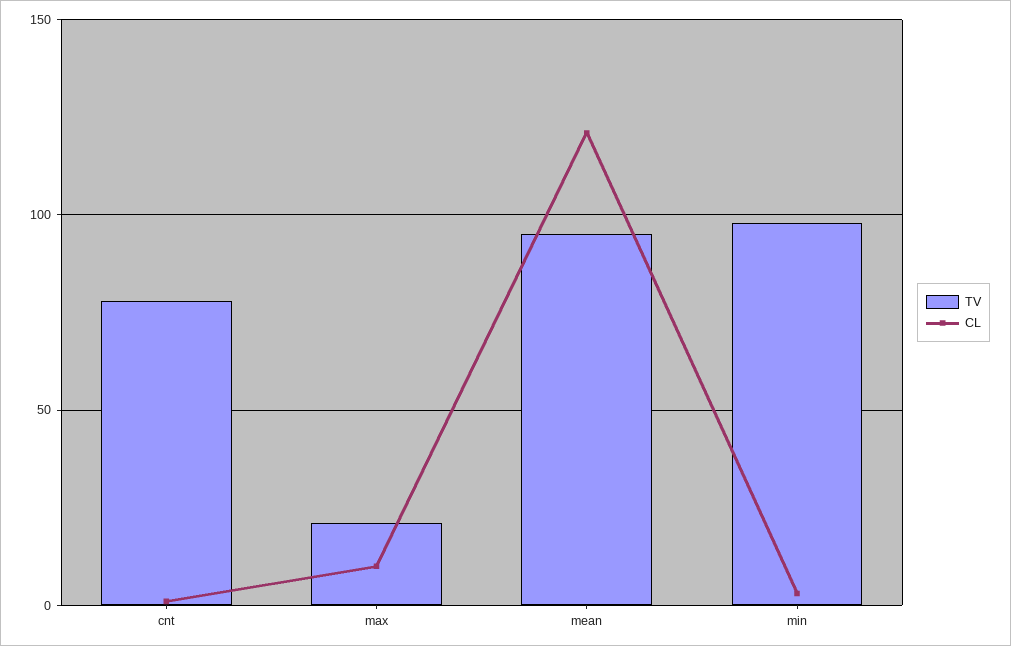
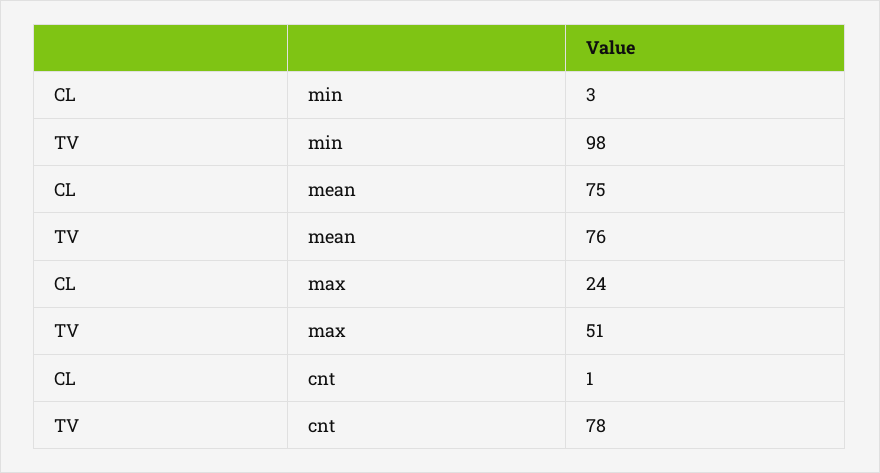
TV, max: 20 -> 51
CL, max: 10 -> 24
TV, mean: 95 -> 76
CL, mean: 120 -> 75

